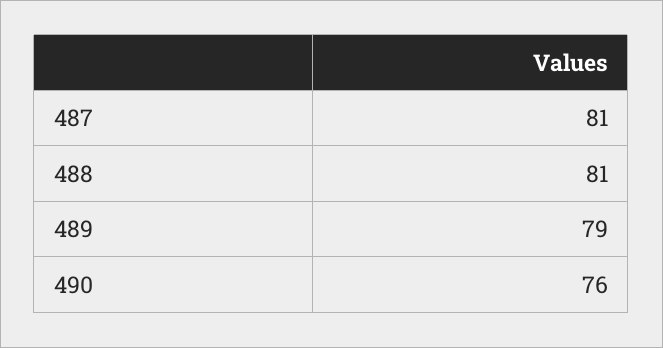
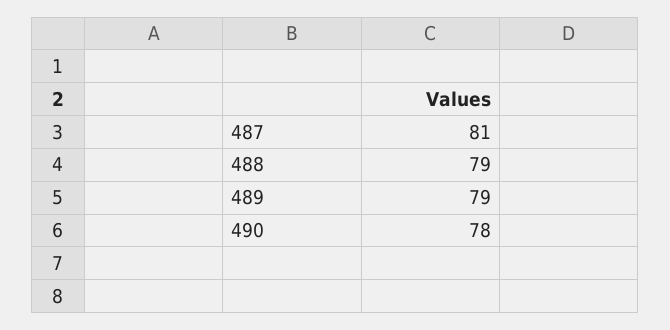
488: 81 -> 79
490: 76 -> 78

